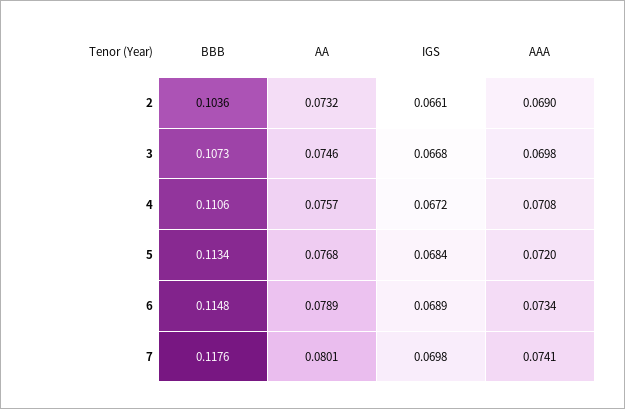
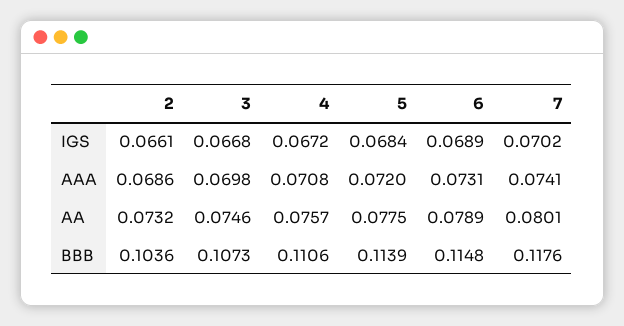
AAA, 2: 0.069 -> 0.0686
BBB, 5: 0.1134 -> 0.1139
AA, 5: 0.0768 -> 0.0775
AAA, 6: 0.0734 -> 0.0731
IGS, 7: 0.0698 -> 0.0702

